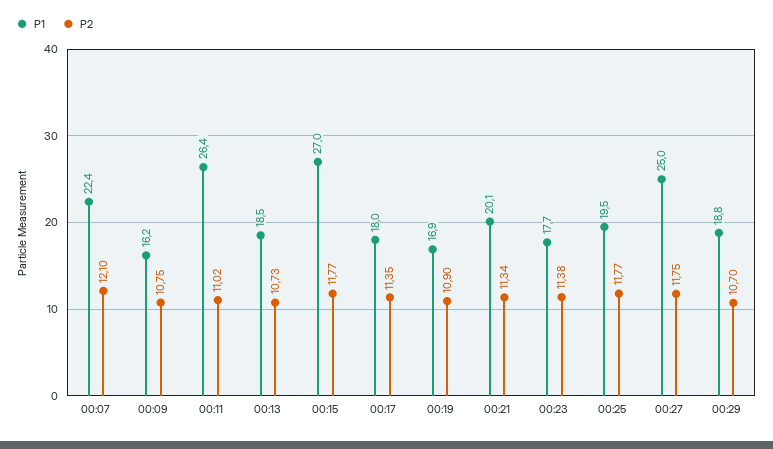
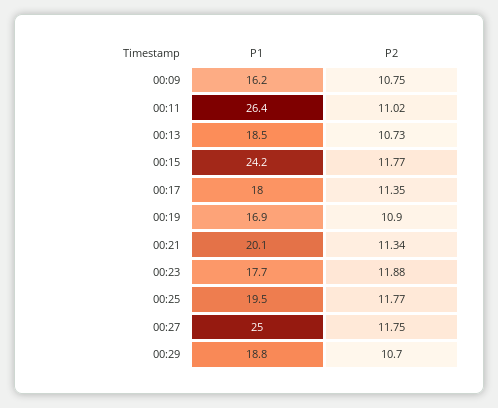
P1, 00:07: 22.4 -> none
P2, 00:07: 12.1 -> none
P1, 00:15: 27 -> 24.2
P2, 00:23: 11.38 -> 11.88

